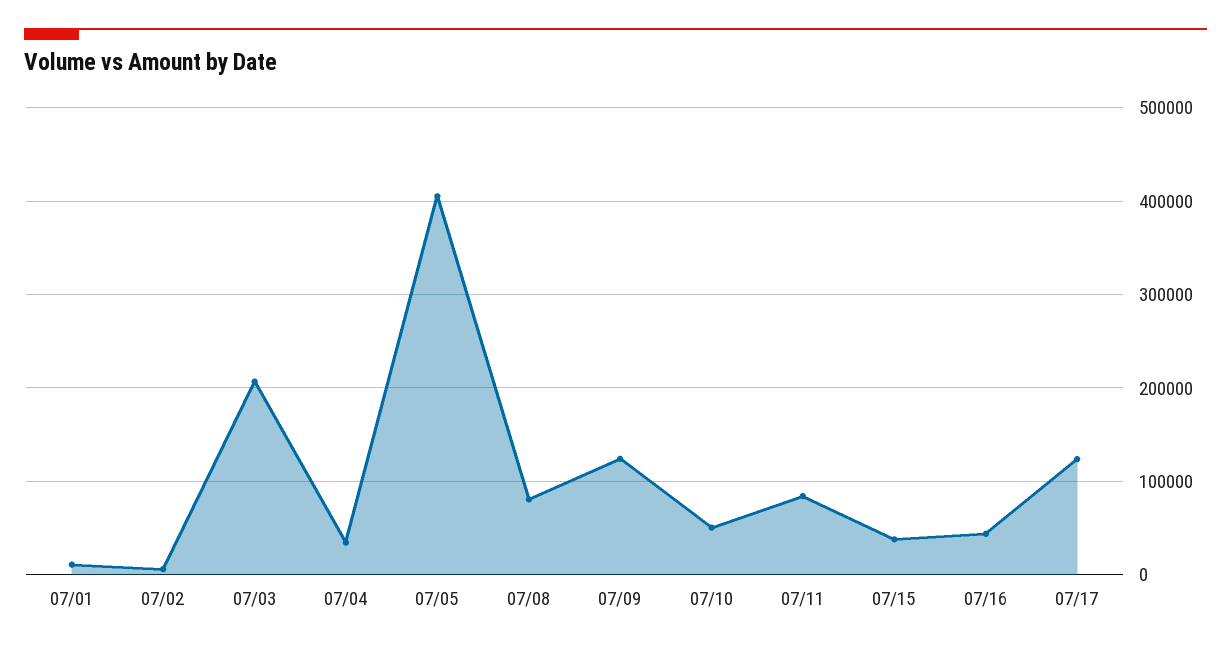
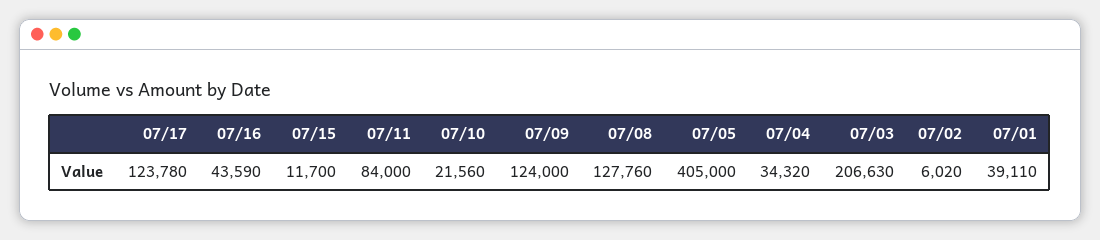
07/01: 10000 -> 39110
07/08: 80000 -> 127760
07/10: 50000 -> 21560
07/15: 40000 -> 11700

